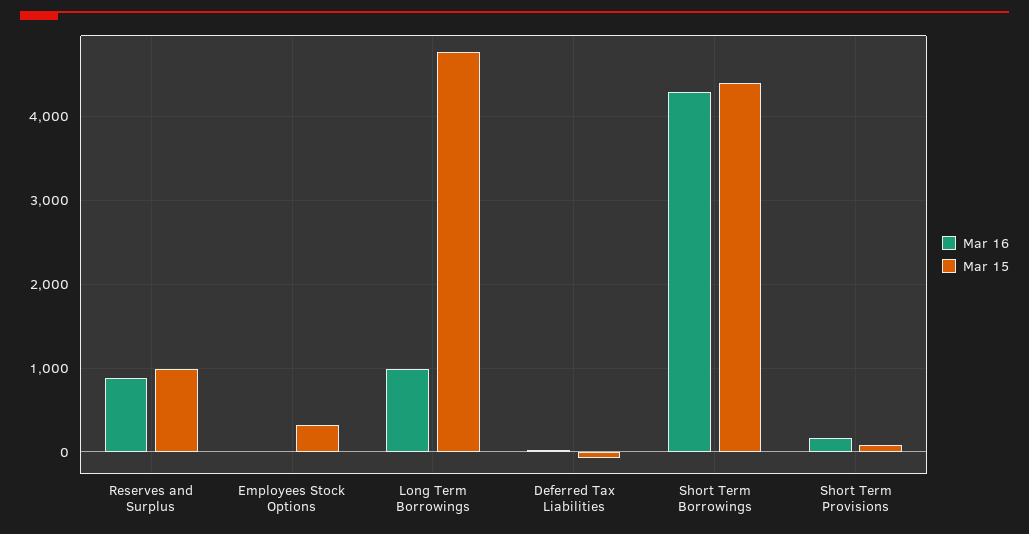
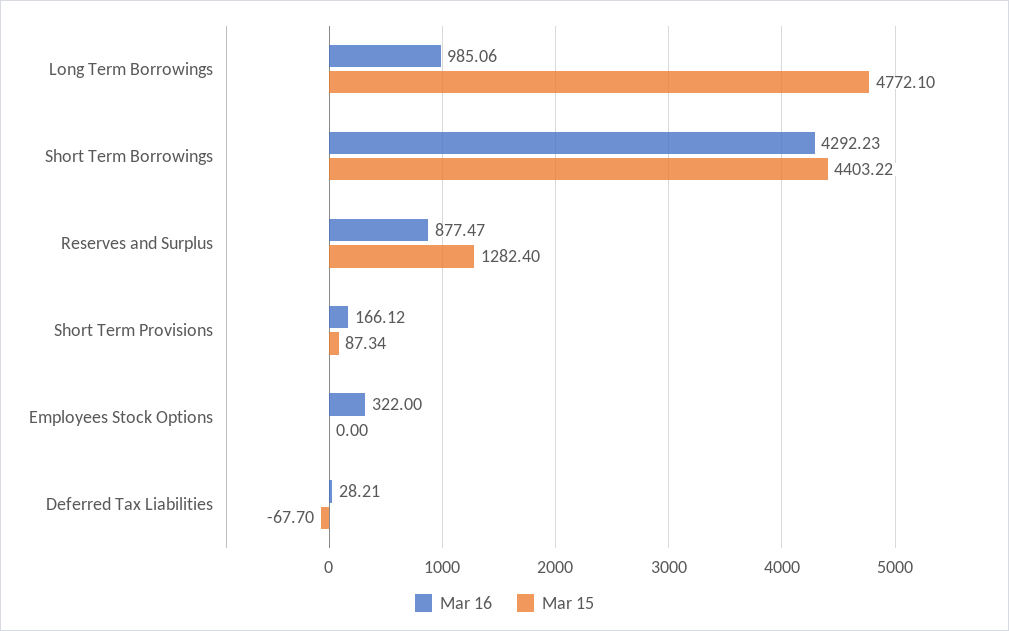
Mar 15, Reserves and Surplus: 1000 -> 1282.4
Mar 16, Employees Stock Options: 0 -> 322
Mar 15, Employees Stock Options: 300 -> 0

